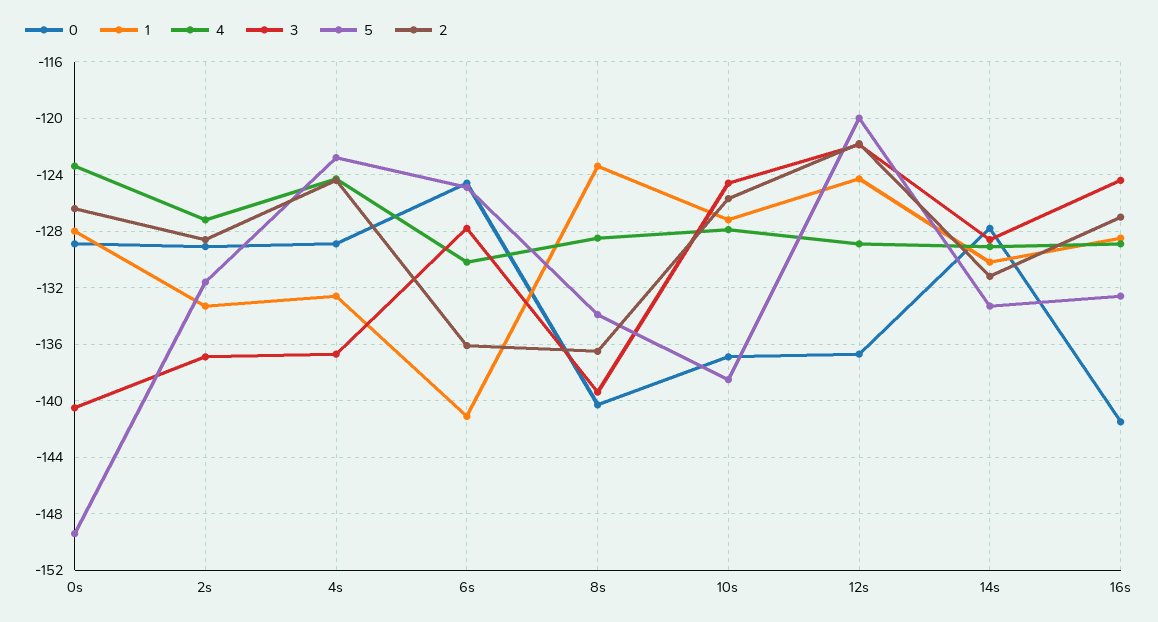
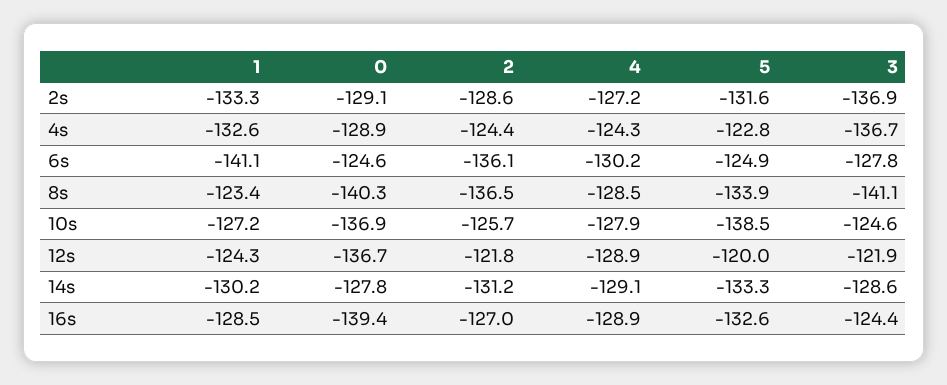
0, 0s: -129 -> none
1, 0s: -128 -> none
4, 0s: -123.5 -> none
3, 0s: -140.5 -> none
5, 0s: -149.5 -> none
2, 0s: -126.5 -> none
3, 8s: -139.5 -> -141.1
0, 16s: -141.5 -> -139.4

